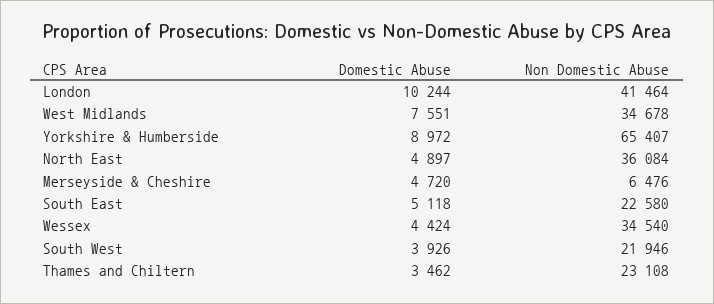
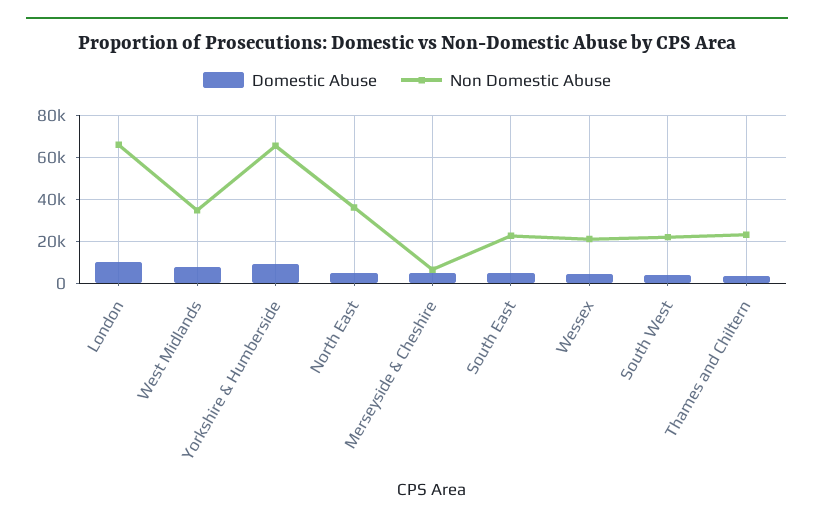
Non Domestic Abuse, London: 41464 -> 65000
Non Domestic Abuse, Wessex: 34540 -> 20000

